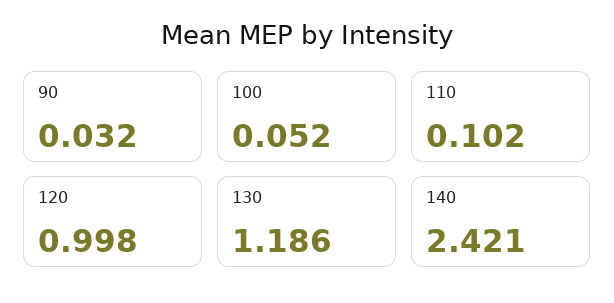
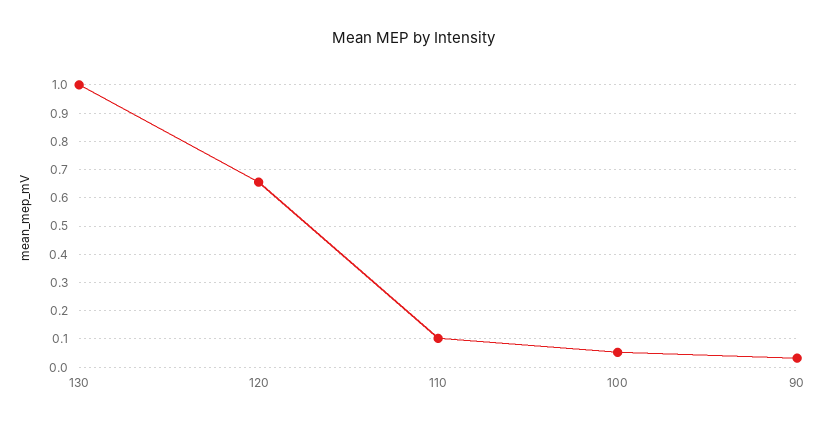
120: 0.998 -> 0.65
130: 1.186 -> 1
140: 2.421 -> none

